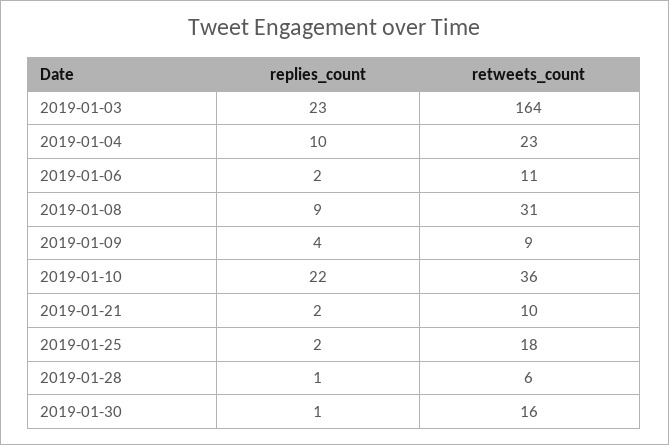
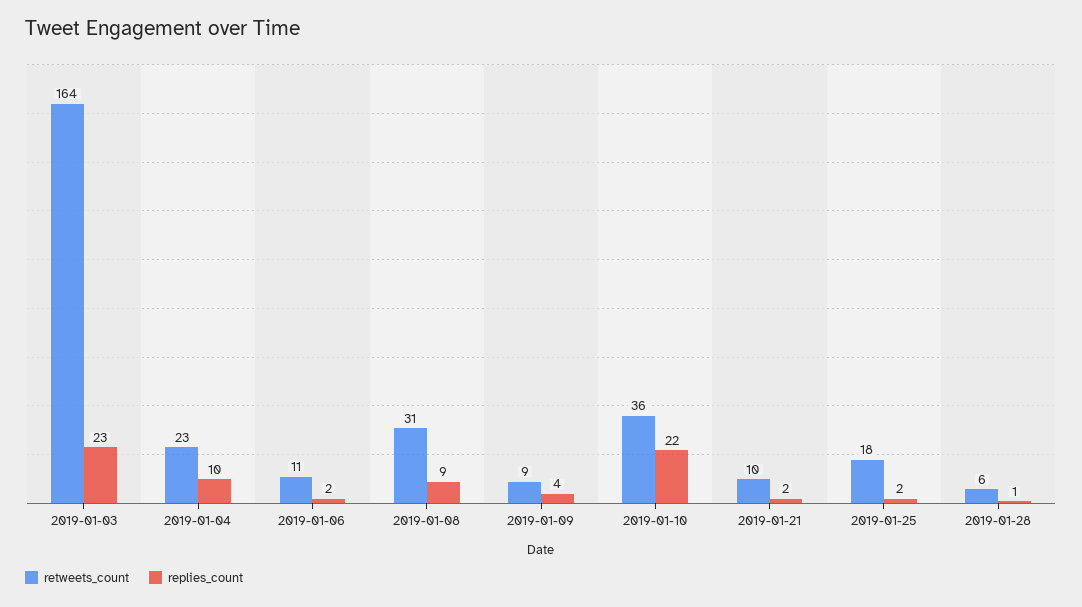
replies_count, 2019-01-30: 1 -> none
retweets_count, 2019-01-30: 16 -> none

